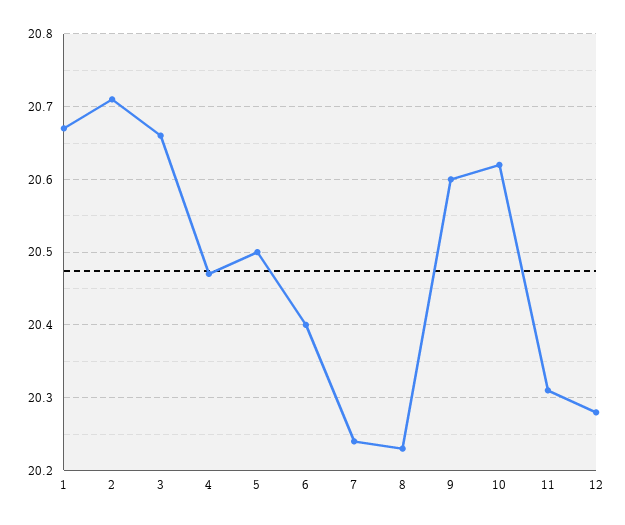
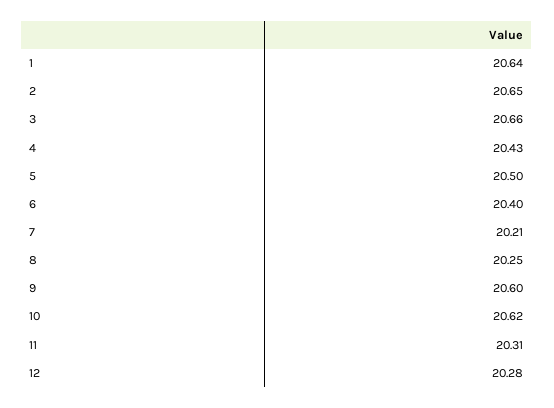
1: 20.67 -> 20.64
2: 20.71 -> 20.65
4: 20.47 -> 20.43
7: 20.24 -> 20.21
8: 20.23 -> 20.25

